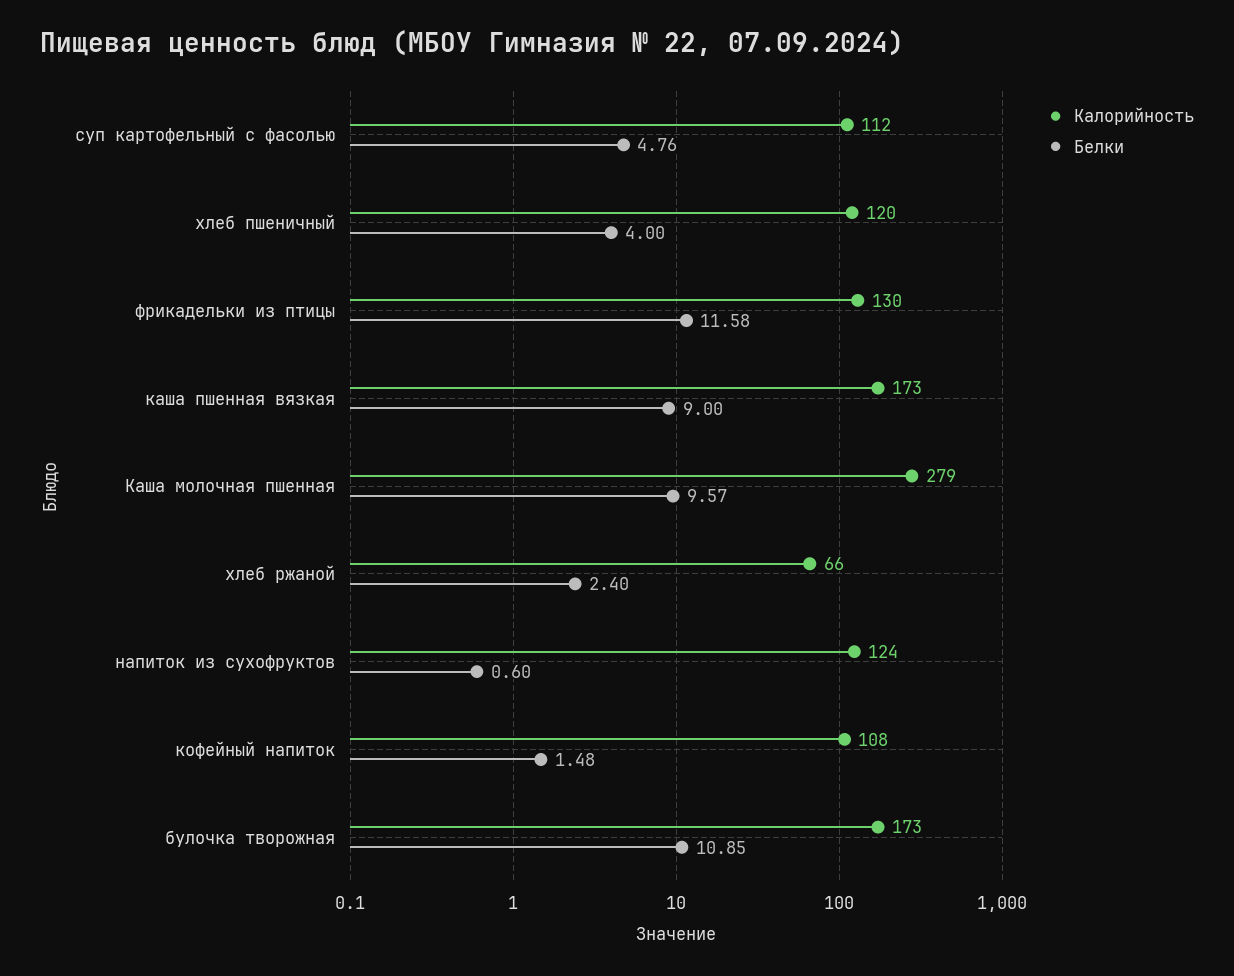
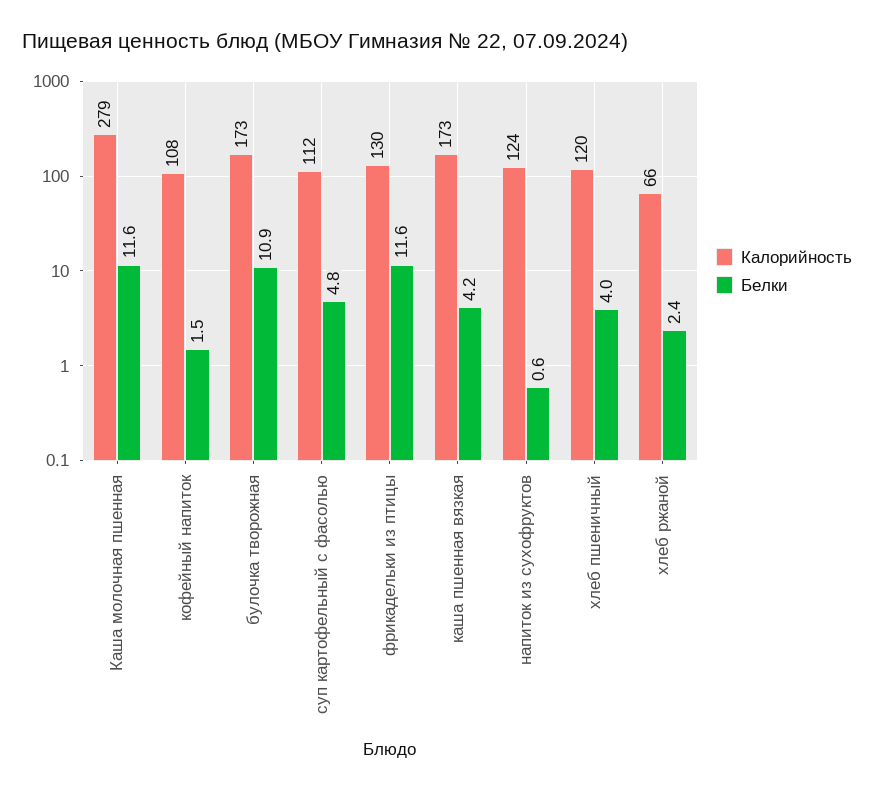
Белки, каша пшенная вязкая: 9 -> 4.2
Белки, Каша молочная пшенная: 9.57 -> 11.6

